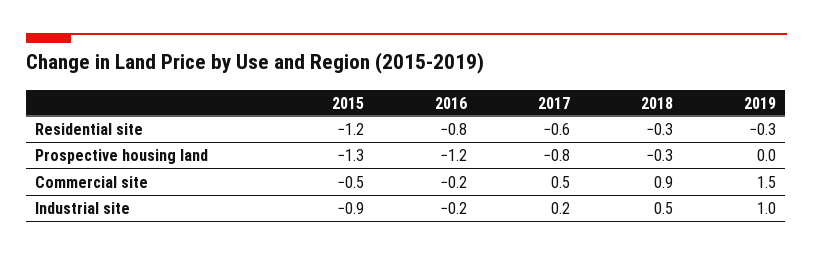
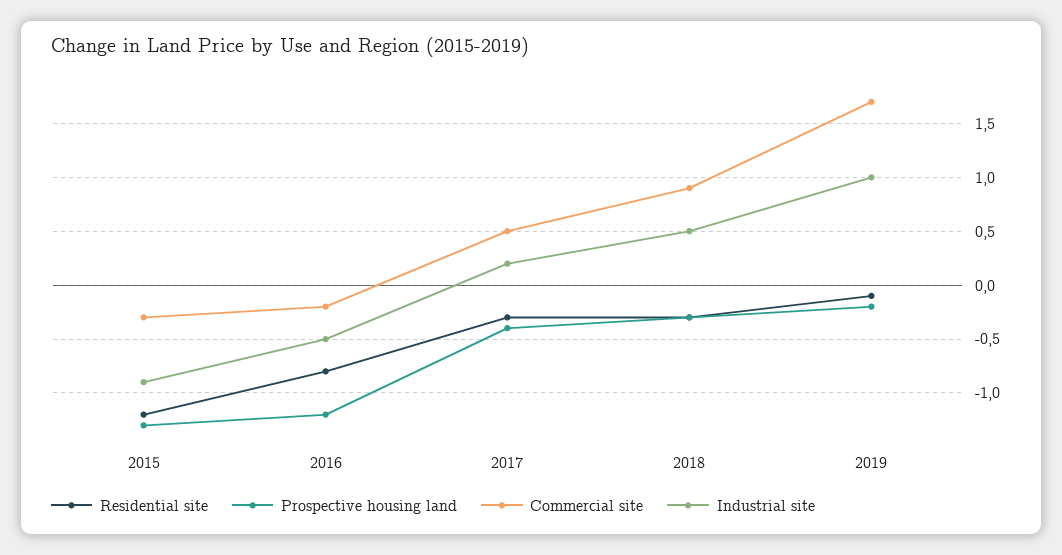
Residential site, 2017: -0.6 -> -0.3
Residential site, 2019: -0.3 -> -0.1
Prospective housing land, 2017: -0.8 -> -0.4
Prospective housing land, 2019: 0 -> -0.2
Commercial site, 2015: -0.5 -> -0.3
Commercial site, 2019: 1.5 -> 1.7
Industrial site, 2016: -0.2 -> -0.5

